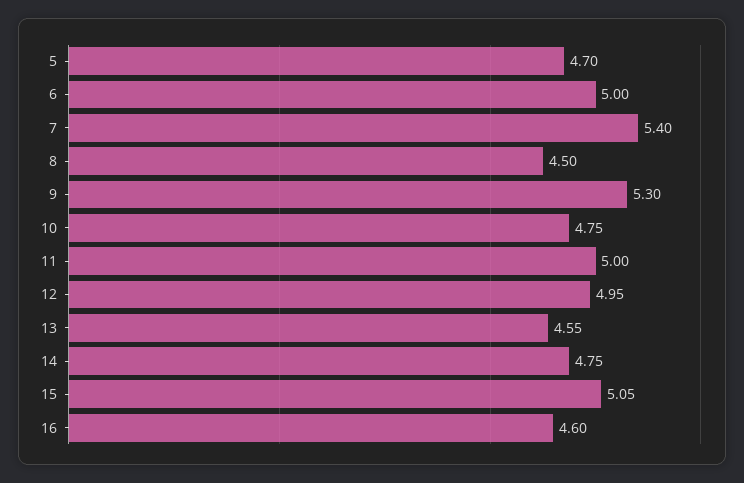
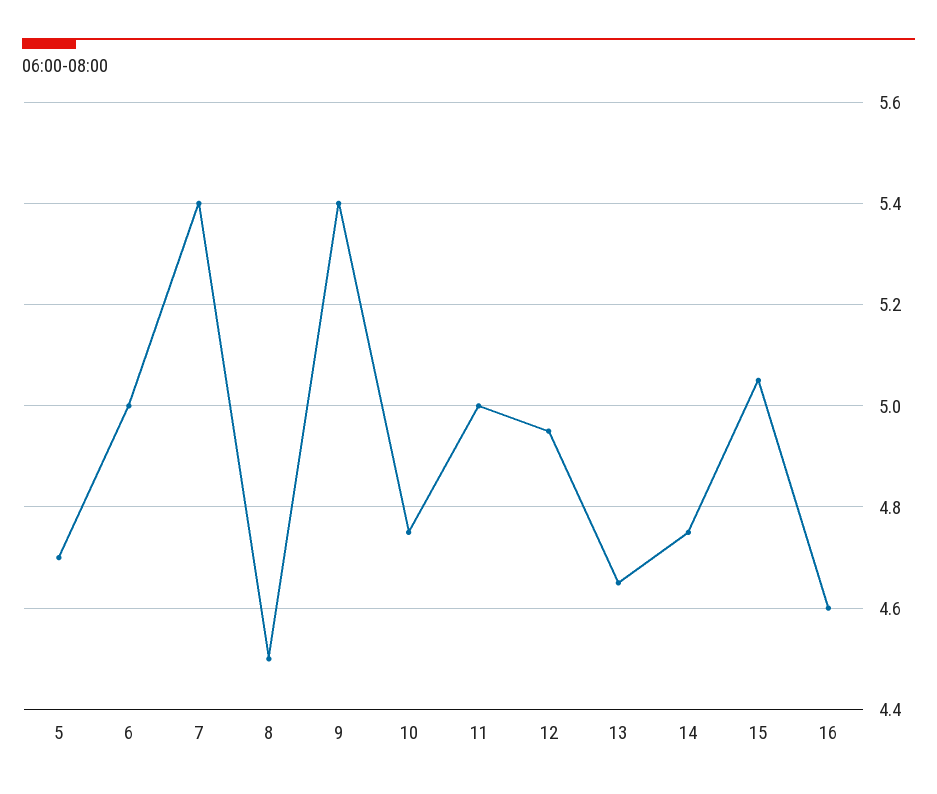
9: 5.3 -> 5.4
13: 4.55 -> 4.65

